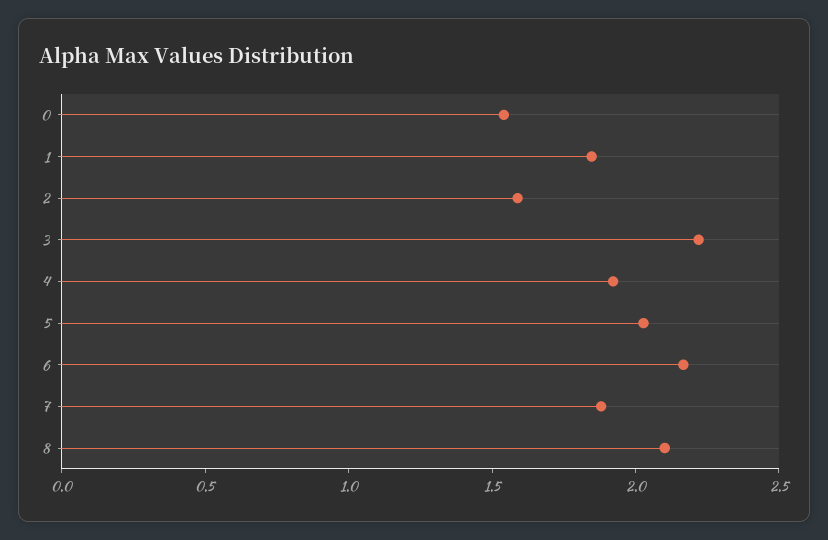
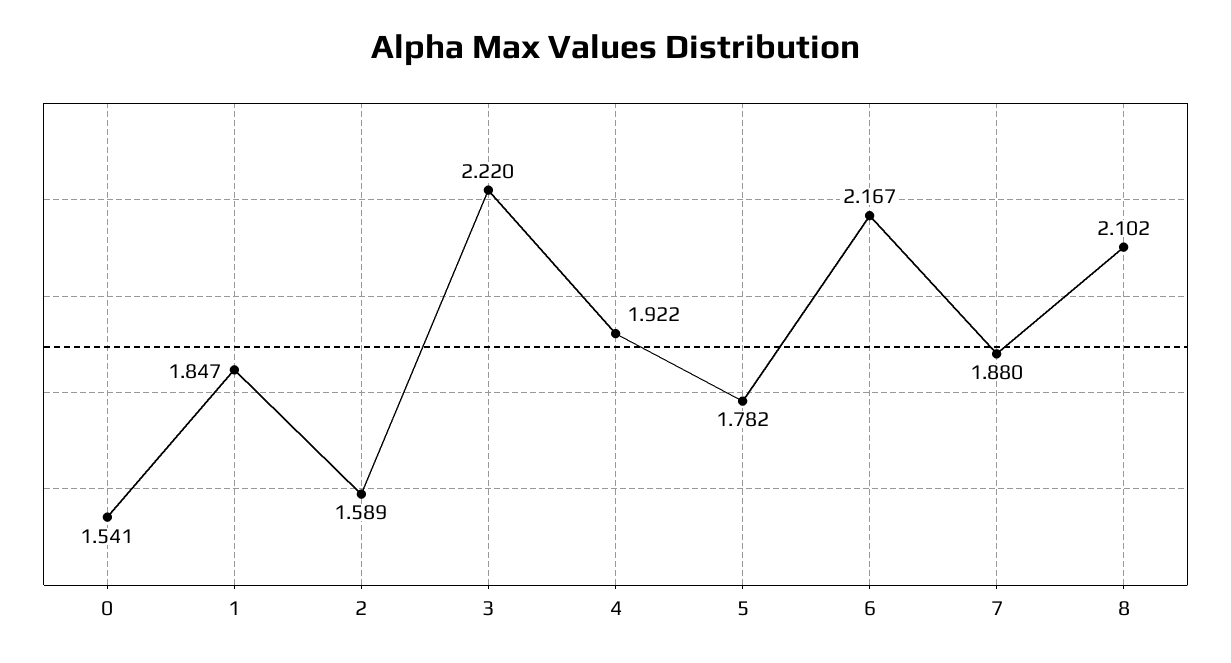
5: 2 -> 1.782

